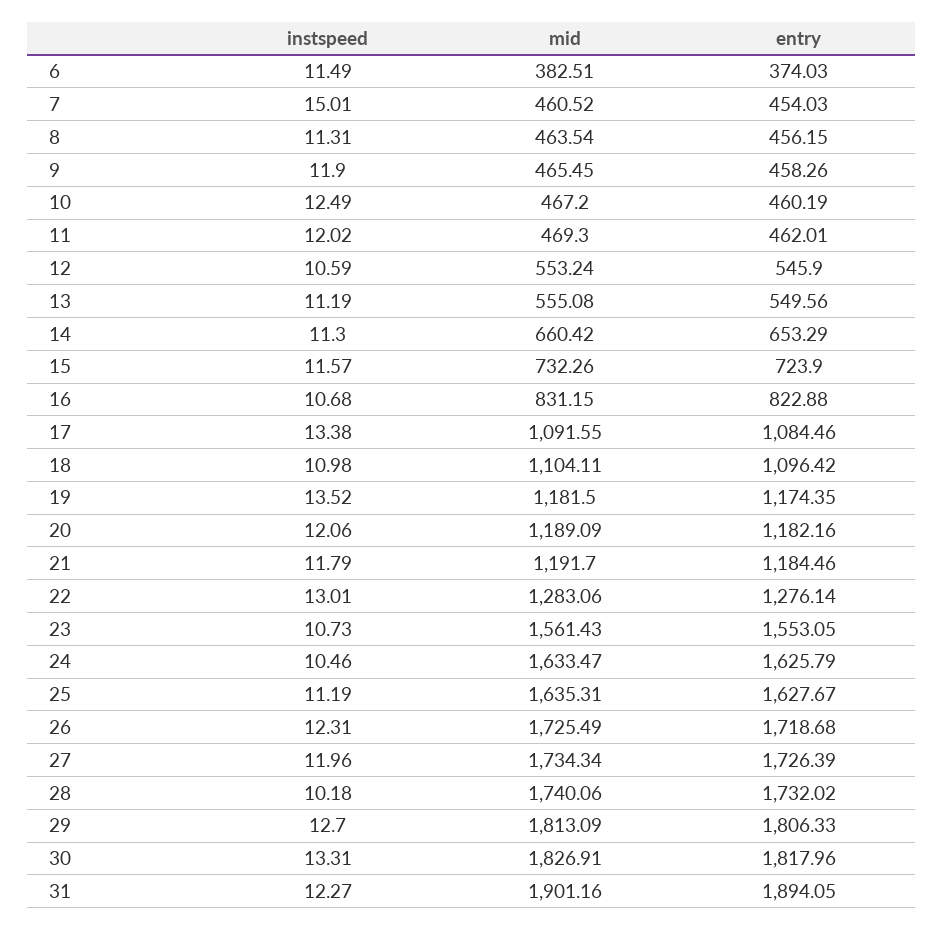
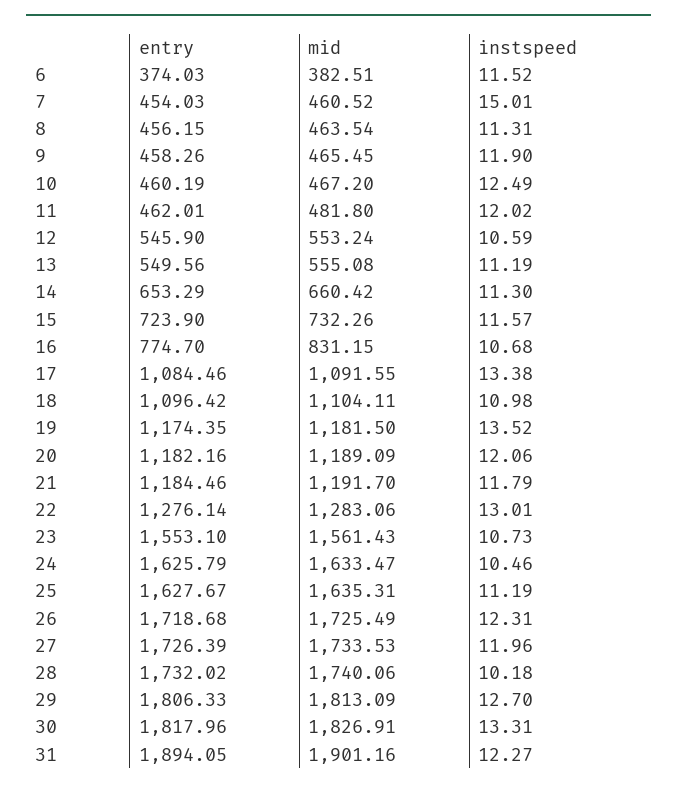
instspeed, 6: 11.49 -> 11.52
mid, 11: 469.3 -> 481.8
entry, 16: 822.88 -> 774.7
entry, 23: 1553.05 -> 1553.1
mid, 27: 1734.34 -> 1733.53

